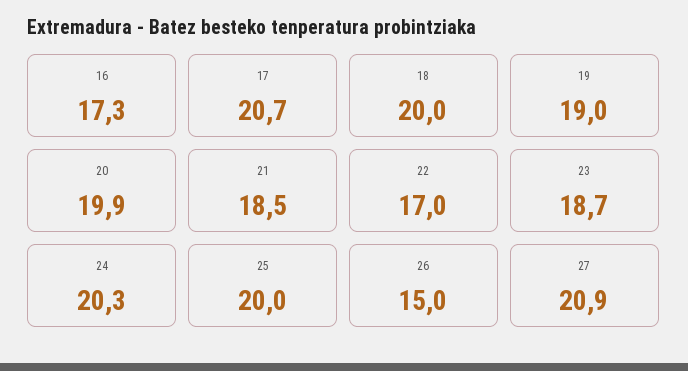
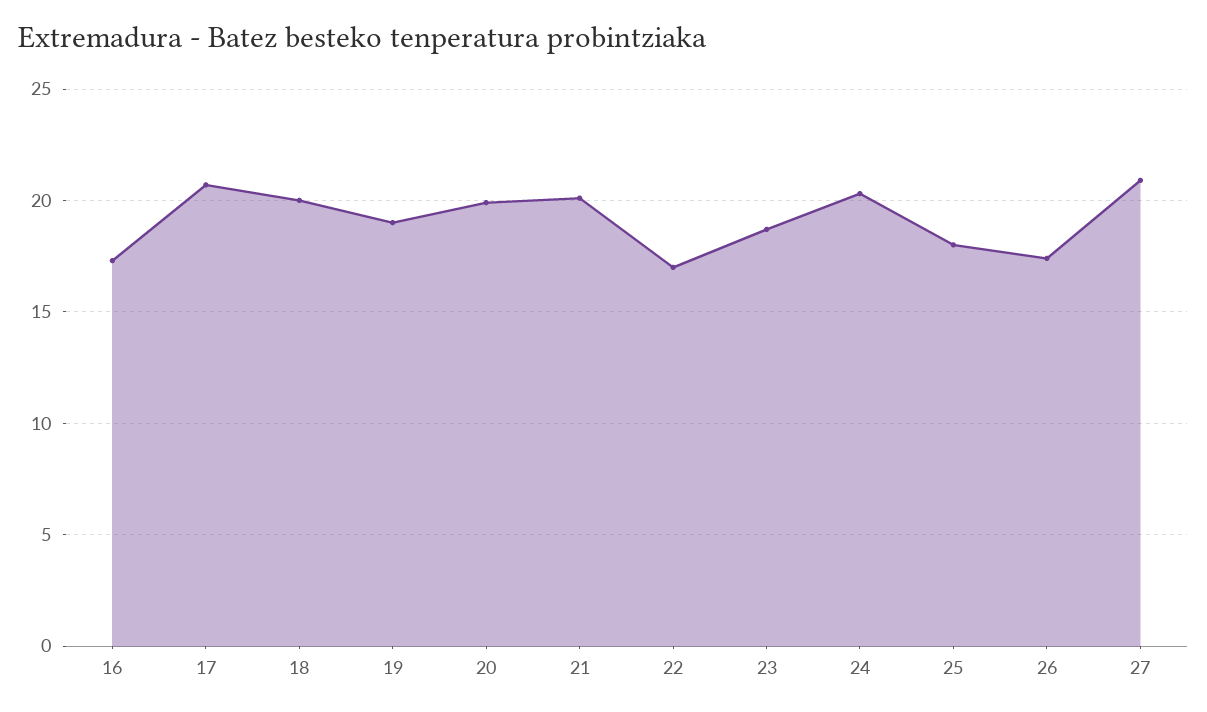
21: 18.5 -> 20
25: 20 -> 18
26: 15 -> 17.5

